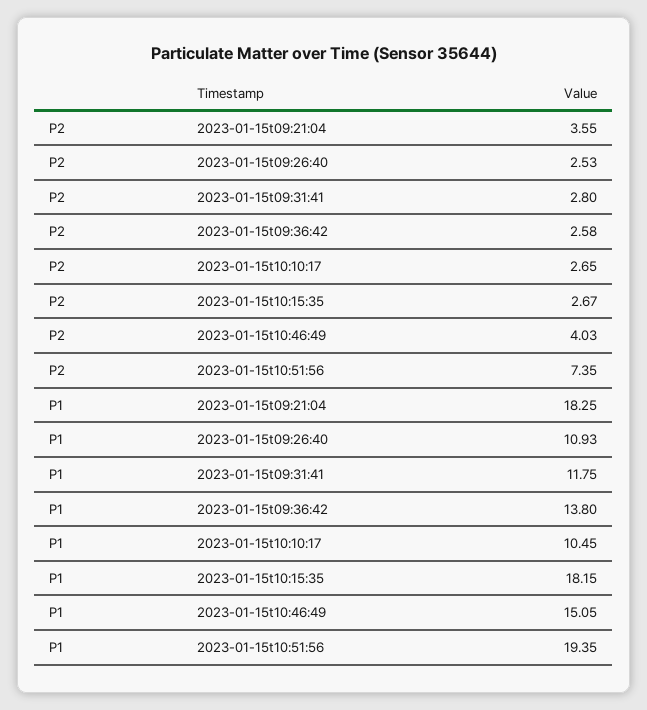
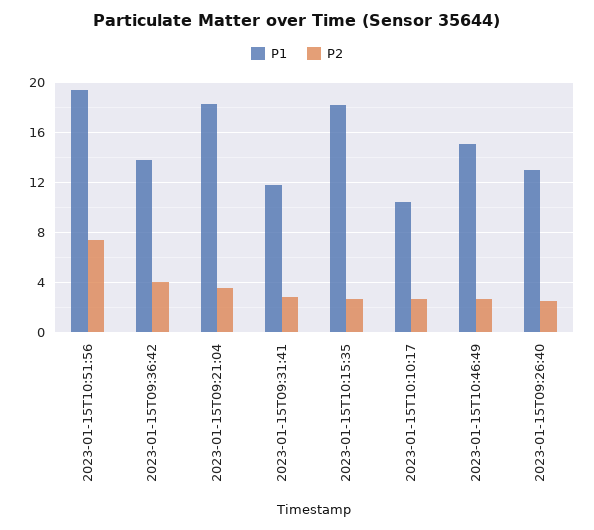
P2, 2023-01-15t09:36:42: 2.58 -> 4
P2, 2023-01-15t10:46:49: 4.03 -> 2.5
P1, 2023-01-15t09:26:40: 10.93 -> 13

